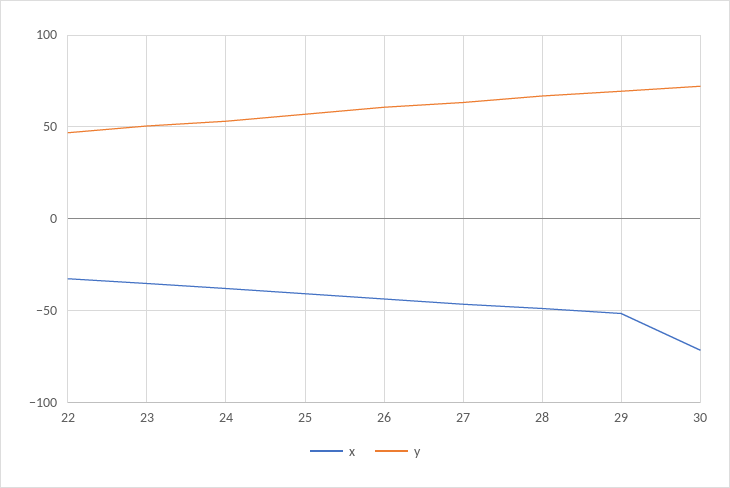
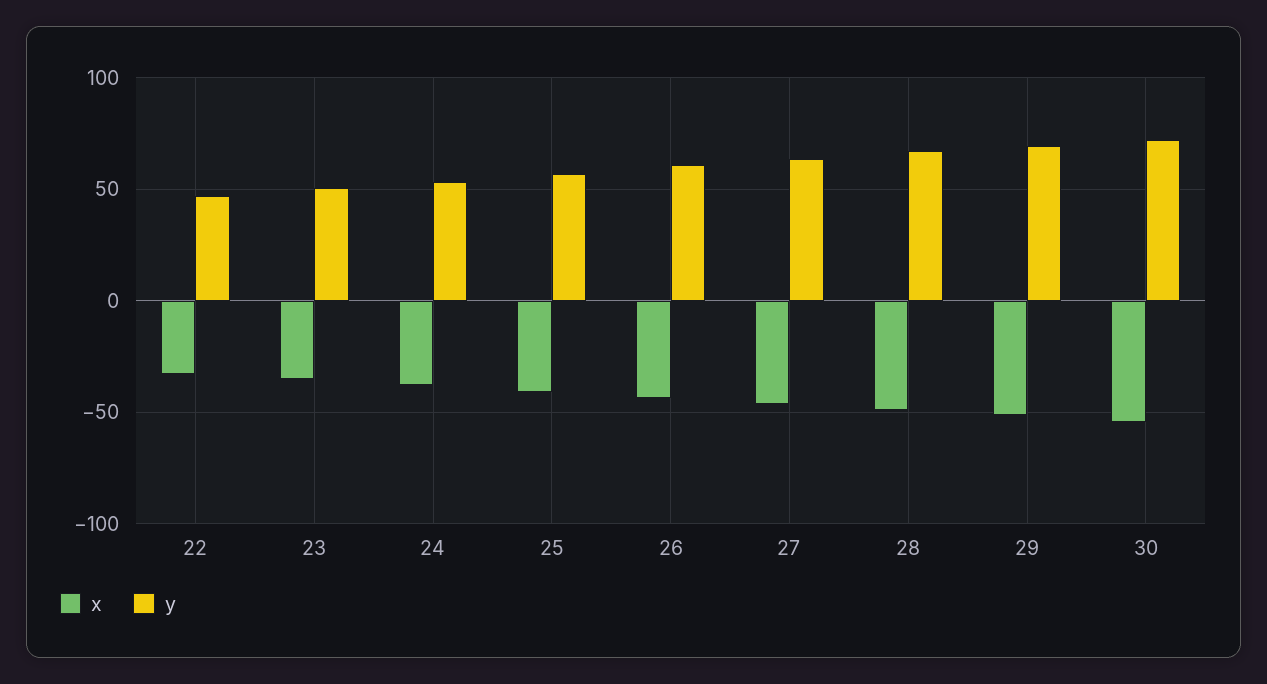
x, 30: -70 -> -55

